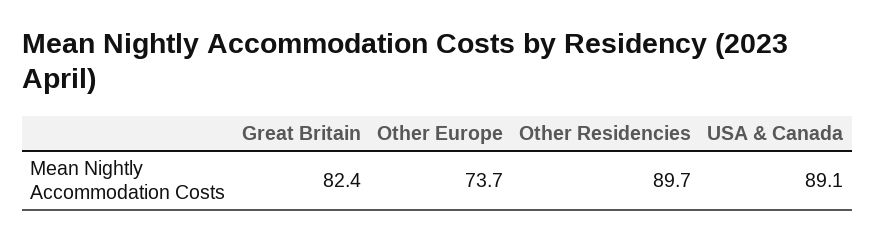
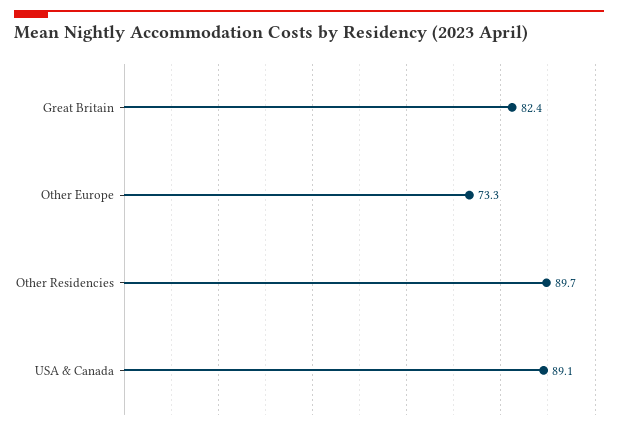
Other Europe: 73.7 -> 73.3

